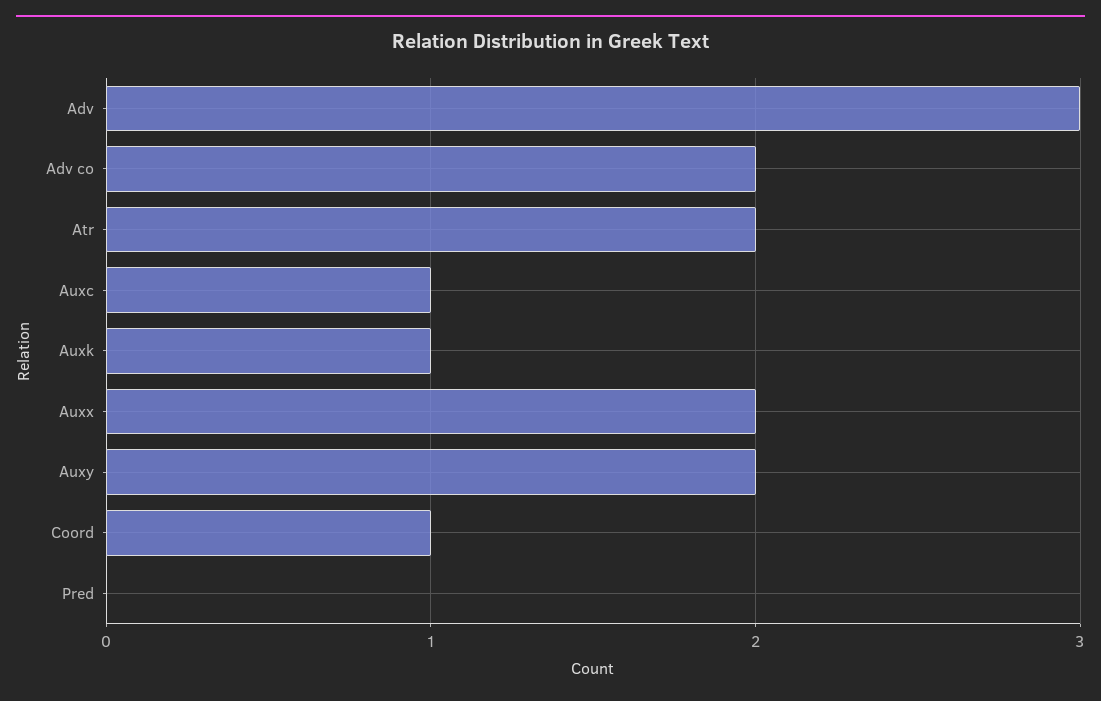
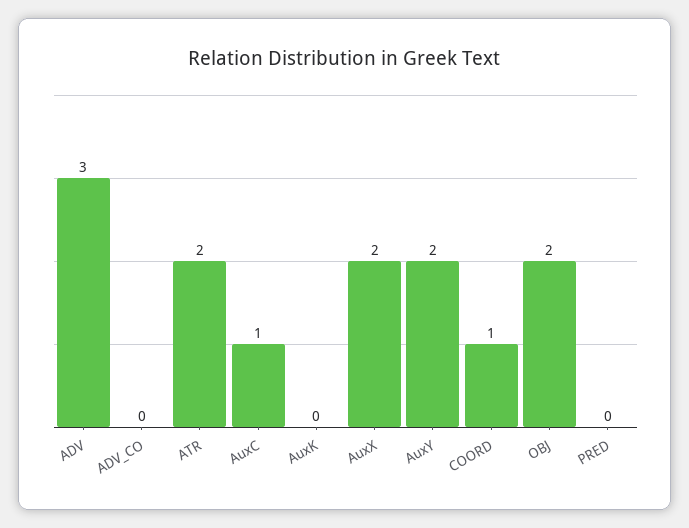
Adv co: 2 -> 0
Auxk: 1 -> 0
OBJ: none -> 2

